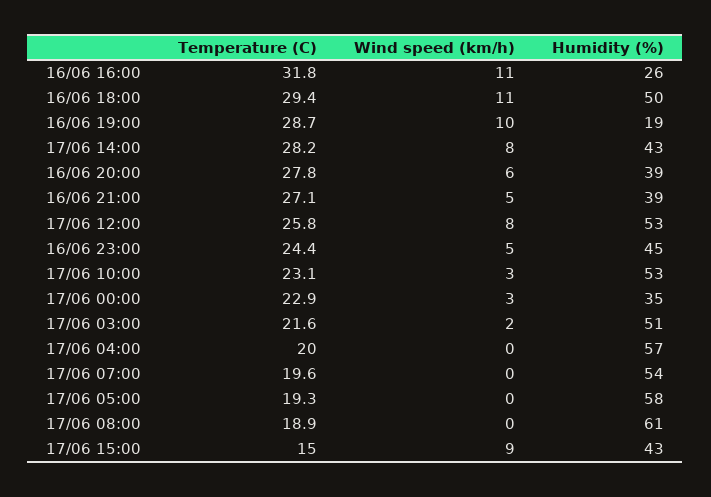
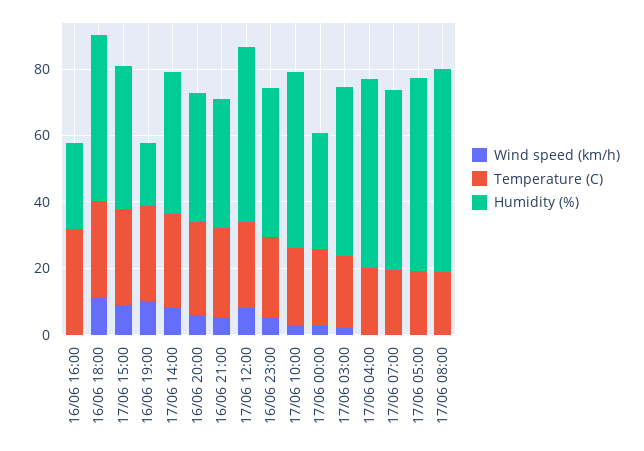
Wind speed (km/h), 16/06 16:00: 11 -> 0
Temperature (C), 17/06 15:00: 15 -> 30

